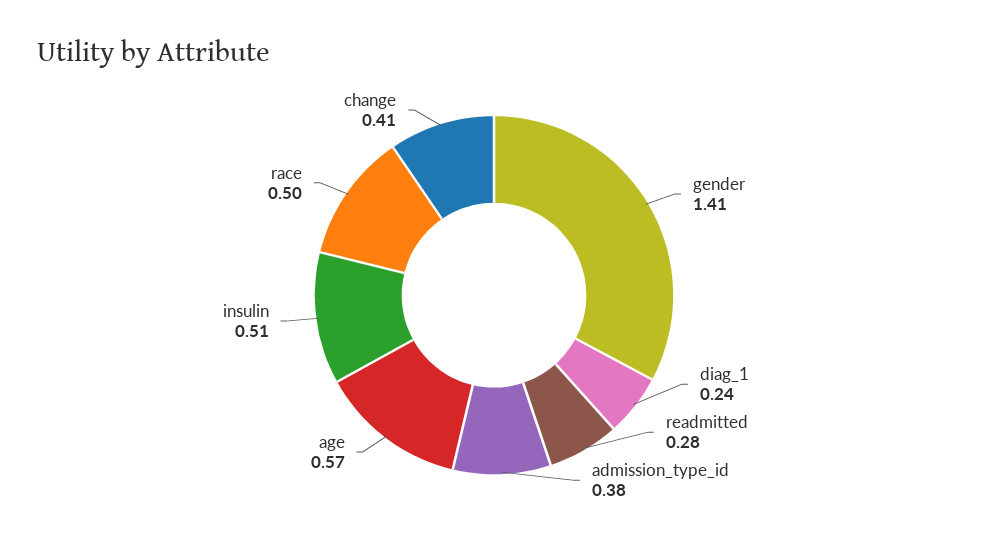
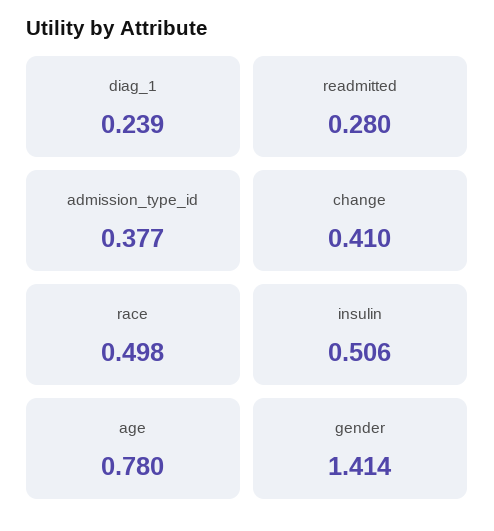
age: 0.57 -> 0.78

